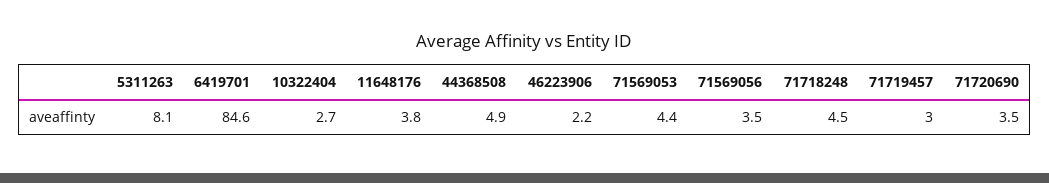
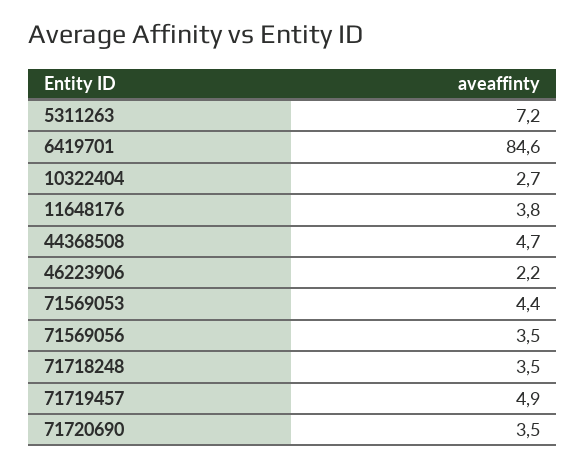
5311263: 8.1 -> 7.2
44368508: 4.9 -> 4.7
71718248: 4.5 -> 3.5
71719457: 3 -> 4.9

